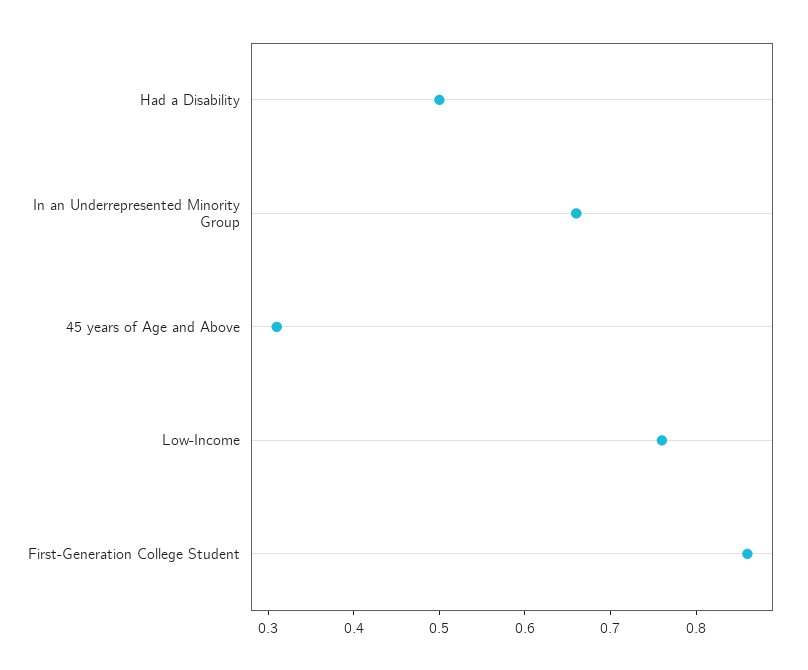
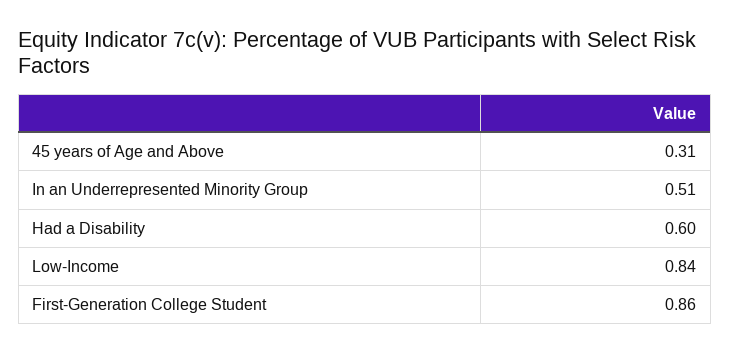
Had a Disability: 0.5 -> 0.6
In an Underrepresented Minority Group: 0.66 -> 0.51
Low-Income: 0.76 -> 0.84

